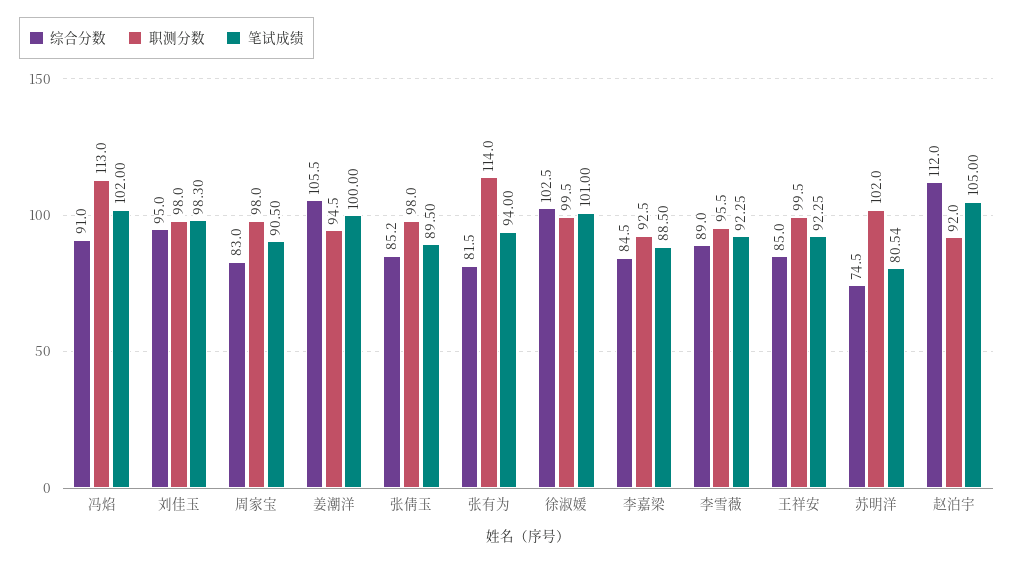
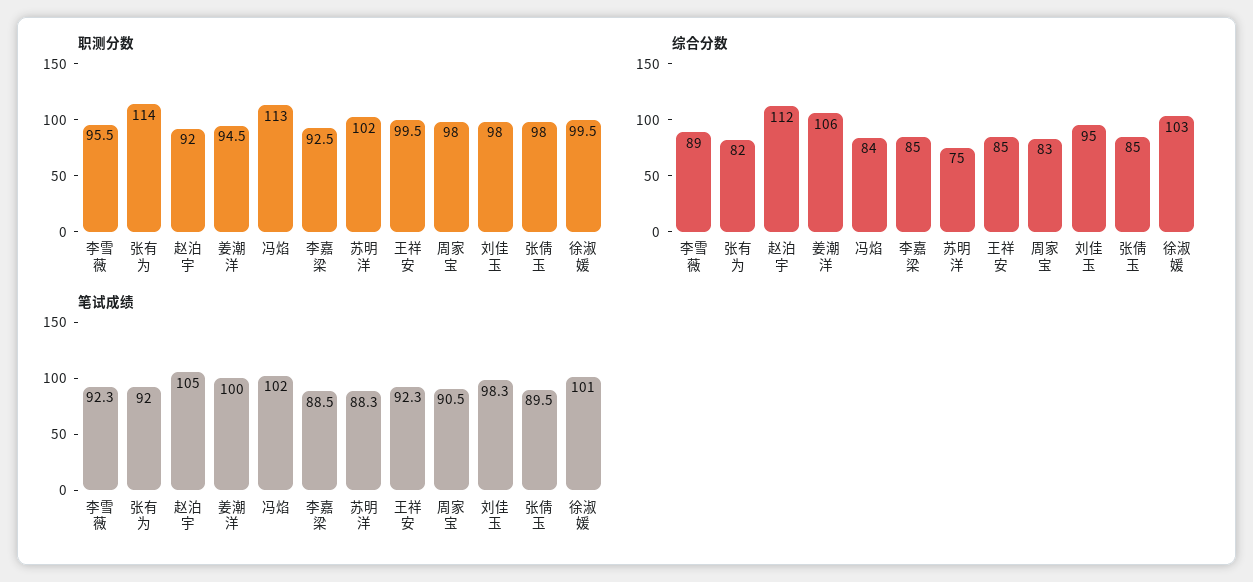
综合分数, 冯焰: 91 -> 84
笔试成绩, 张有为: 94 -> 92
笔试成绩, 苏明洋: 80.54 -> 88.3

